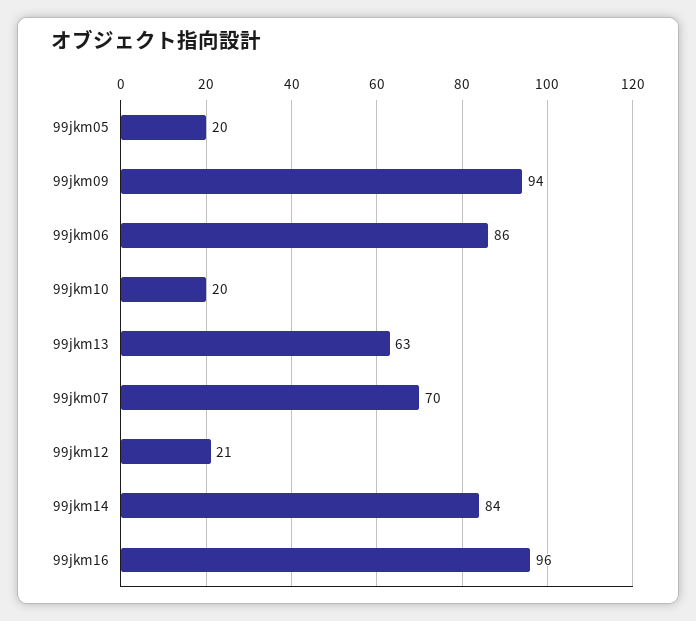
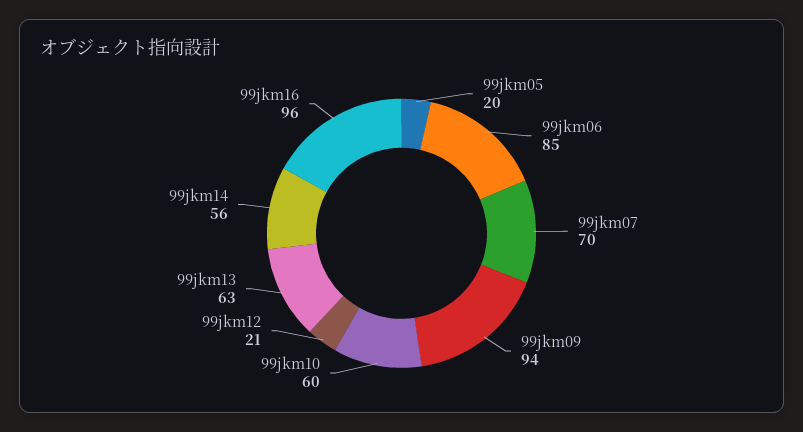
99jkm06: 86 -> 85
99jkm10: 20 -> 60
99jkm14: 84 -> 56

